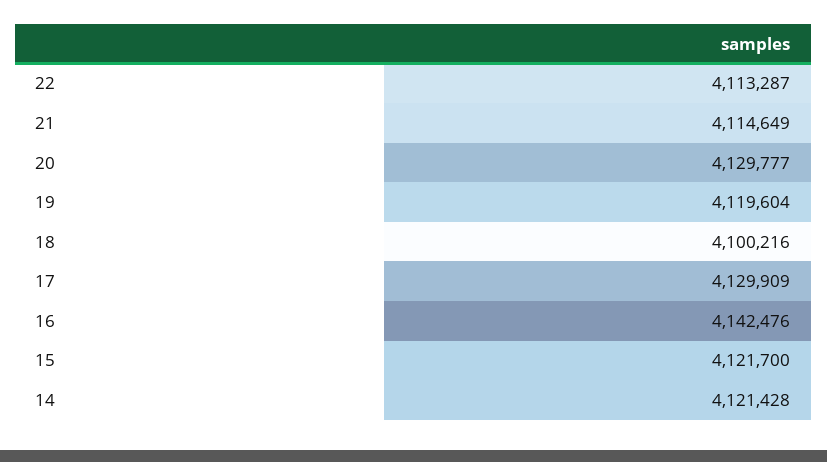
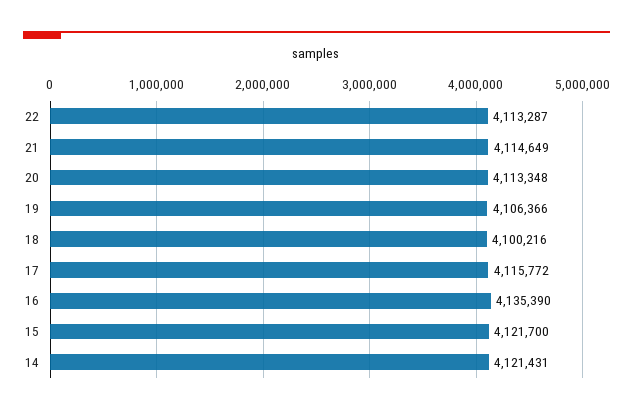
20: 4129777 -> 4113348
19: 4119604 -> 4106366
17: 4129909 -> 4115772
16: 4142476 -> 4135390
14: 4121428 -> 4121431

